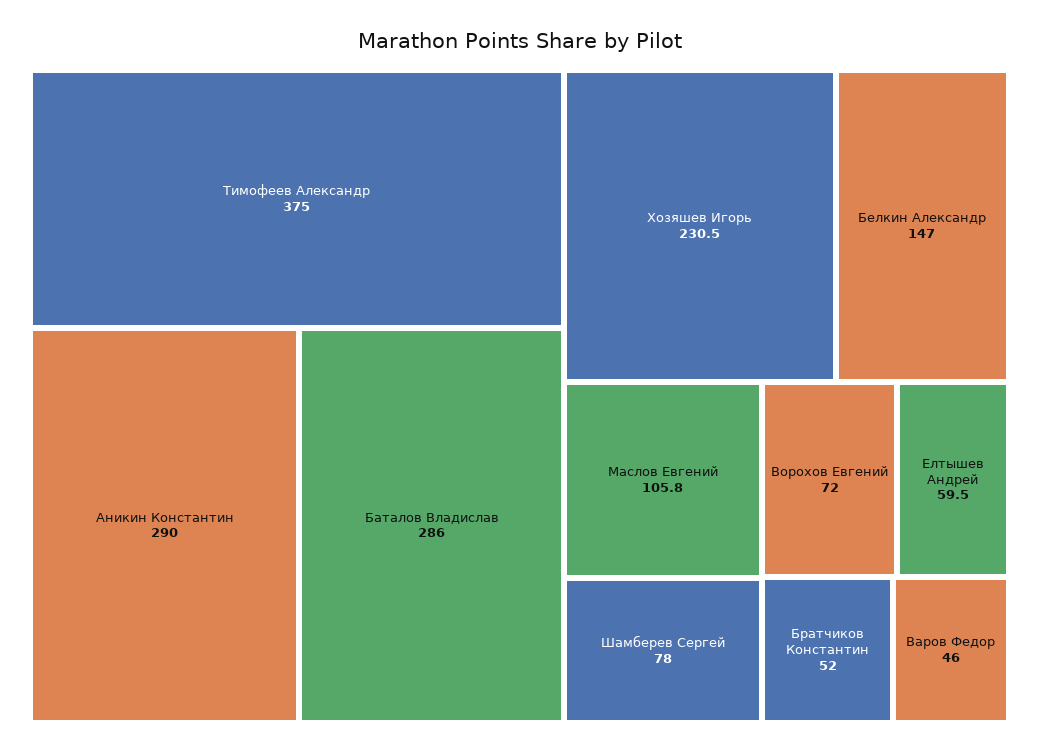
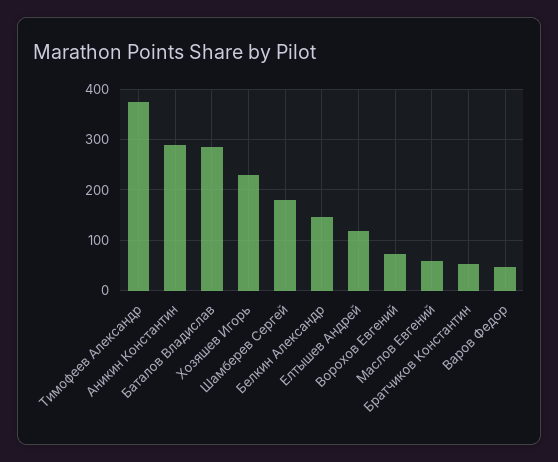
Маслов Евгений: 105.8 -> 60
Шамберев Сергей: 78 -> 180
Елтышев Андрей: 59.5 -> 120

